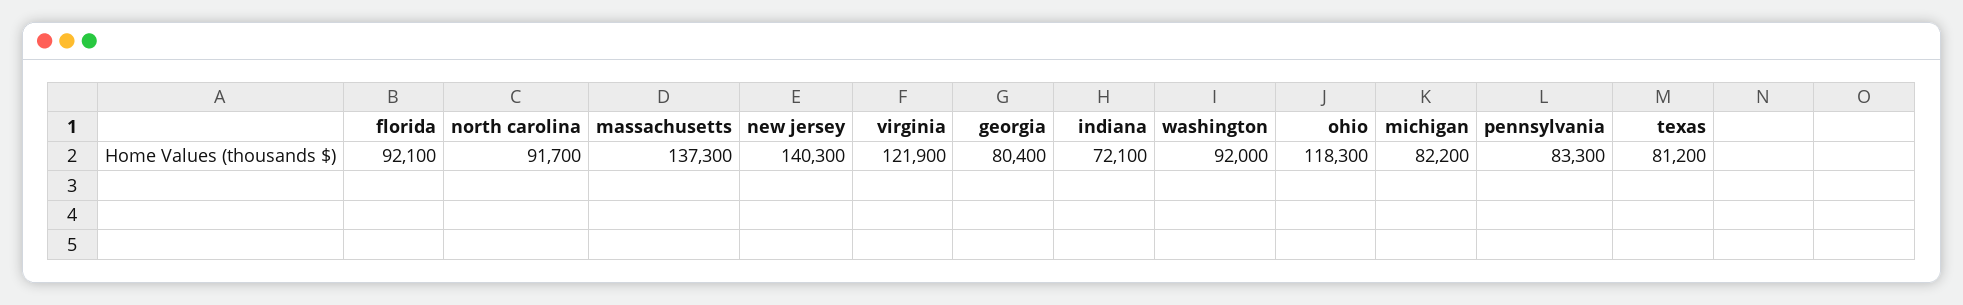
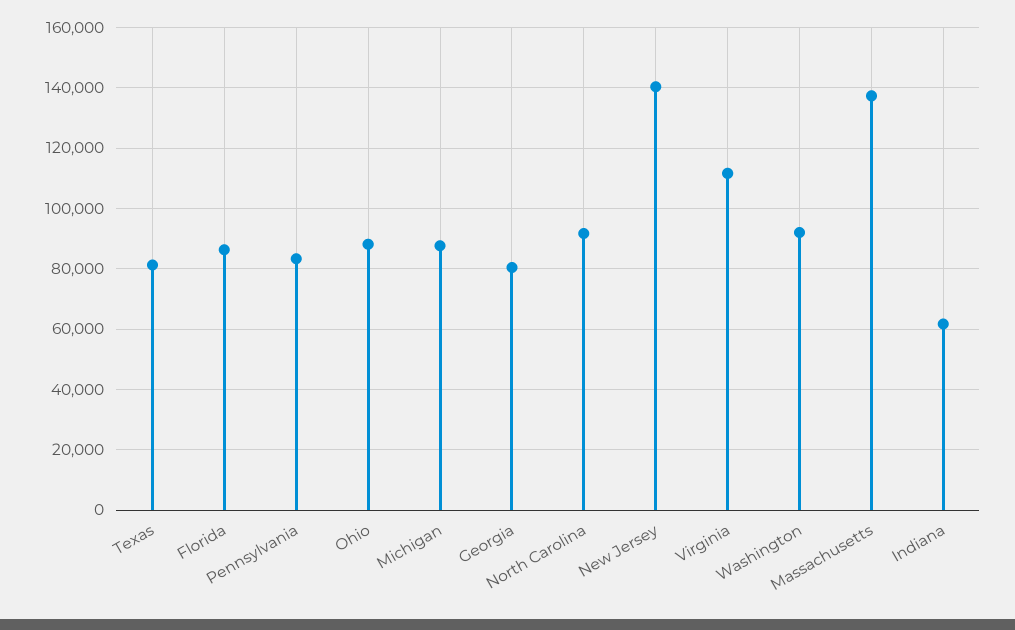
florida: 92100 -> 86000
virginia: 121900 -> 112000
indiana: 72100 -> 62000
ohio: 118300 -> 88000
michigan: 82200 -> 88000

